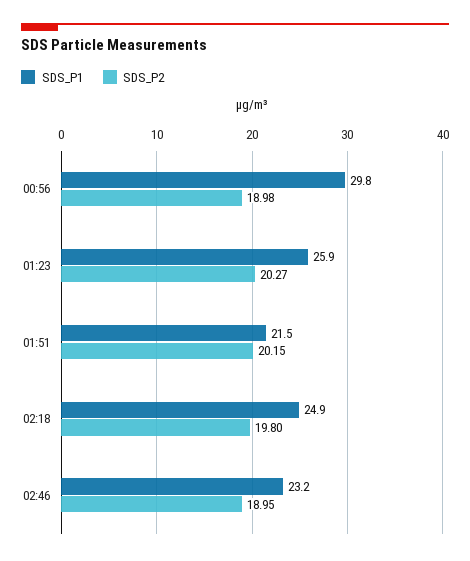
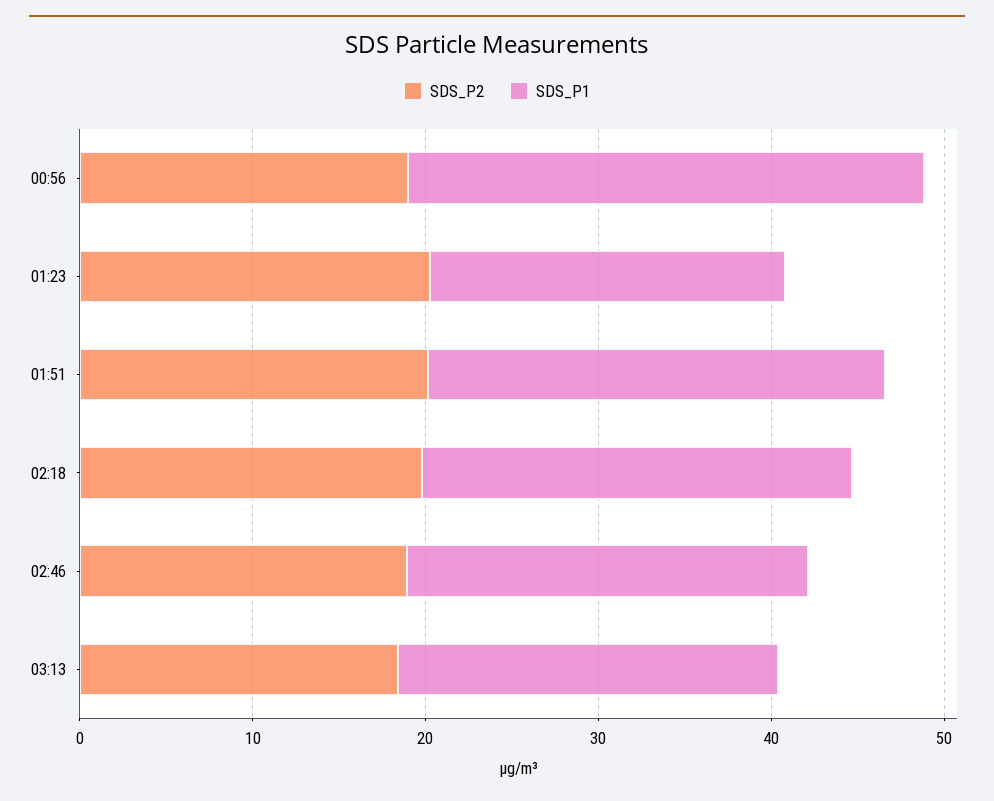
SDS_P1, 01:23: 25.9 -> 20
SDS_P1, 01:51: 21.5 -> 26
SDS_P2, 03:13: none -> 18
SDS_P1, 03:13: none -> 22

